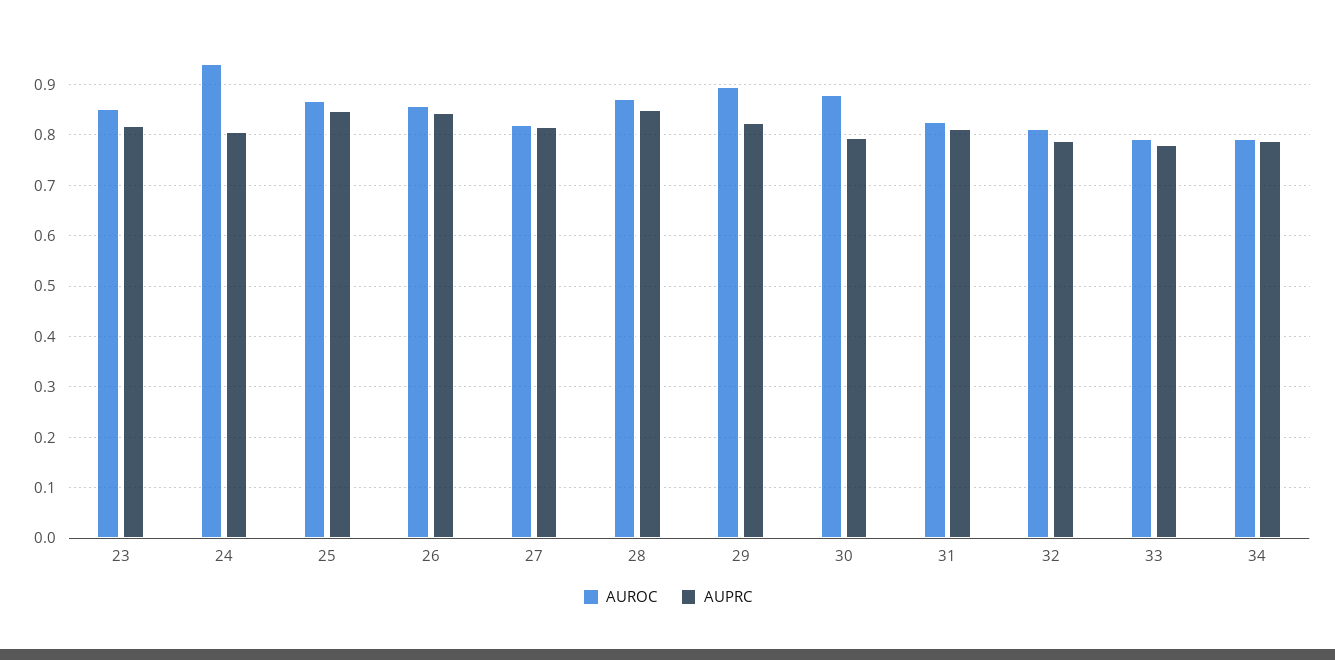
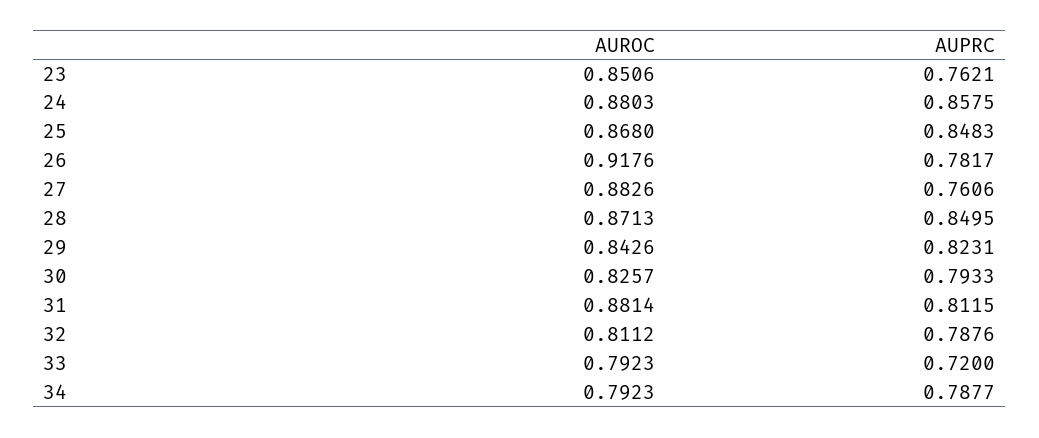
AUPRC, 23: 0.82 -> 0.7621
AUROC, 24: 0.94 -> 0.8803
AUPRC, 24: 0.8 -> 0.8575
AUROC, 26: 0.86 -> 0.9176
AUPRC, 26: 0.84 -> 0.7817
AUROC, 27: 0.82 -> 0.8826
AUPRC, 27: 0.82 -> 0.7606
AUROC, 29: 0.9 -> 0.8426
AUROC, 30: 0.88 -> 0.8257
AUROC, 31: 0.82 -> 0.8814
AUPRC, 33: 0.78 -> 0.72

